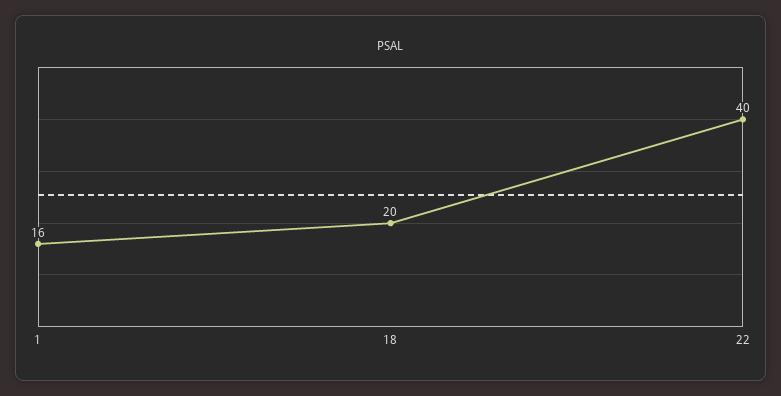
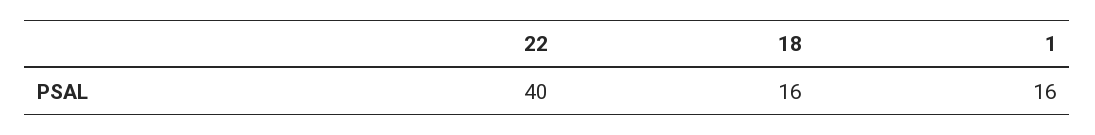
18: 20 -> 16

